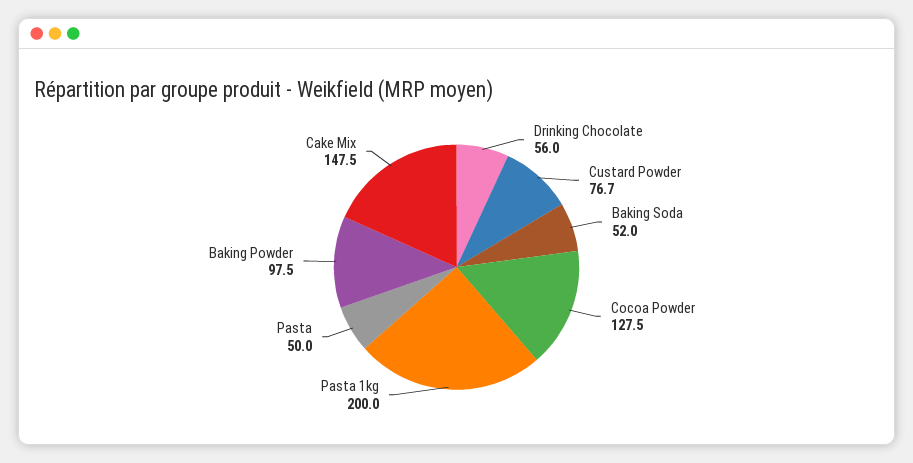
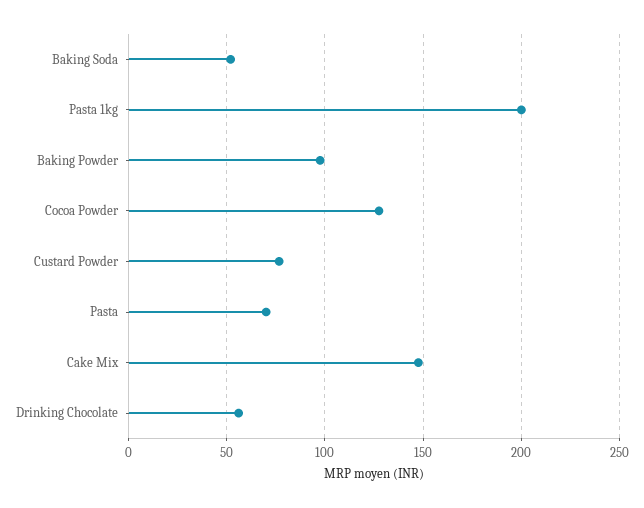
Pasta: 50 -> 70

